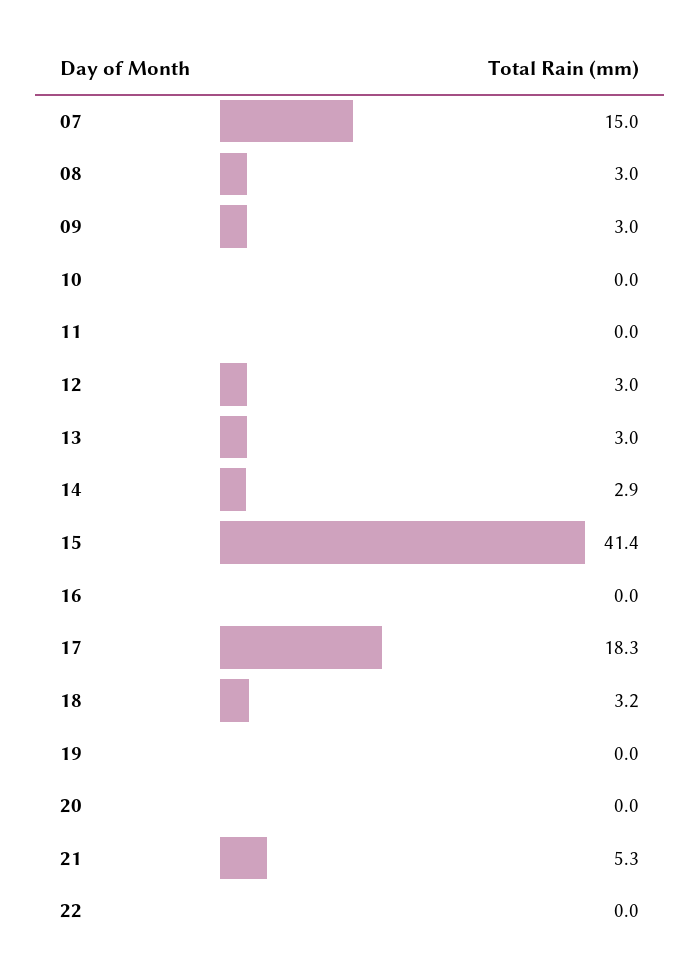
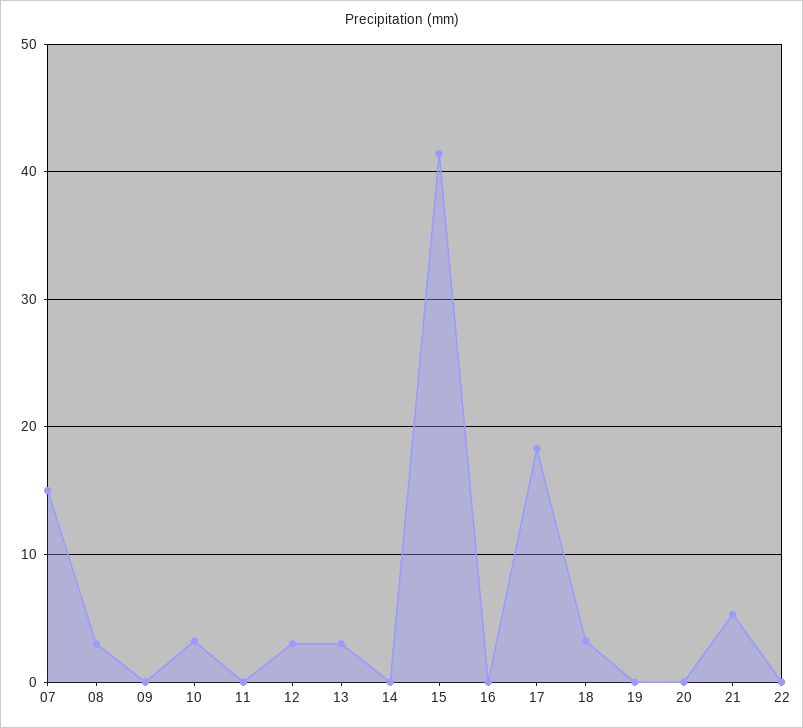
09: 3 -> 0
10: 0 -> 3
14: 2.9 -> 0

